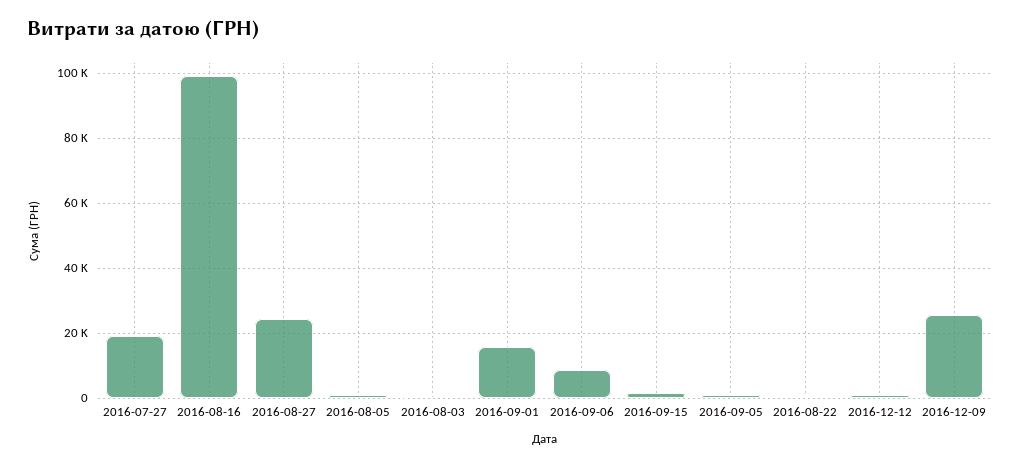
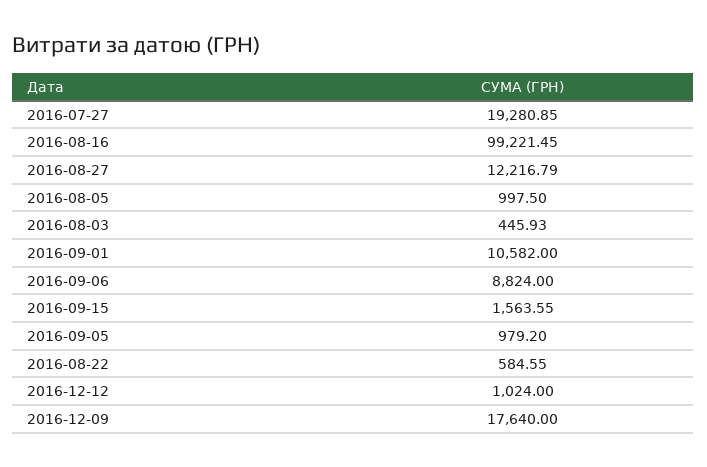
2016-08-27: 24000 -> 12216.79
2016-09-01: 16000 -> 10582
2016-12-09: 26000 -> 17640

